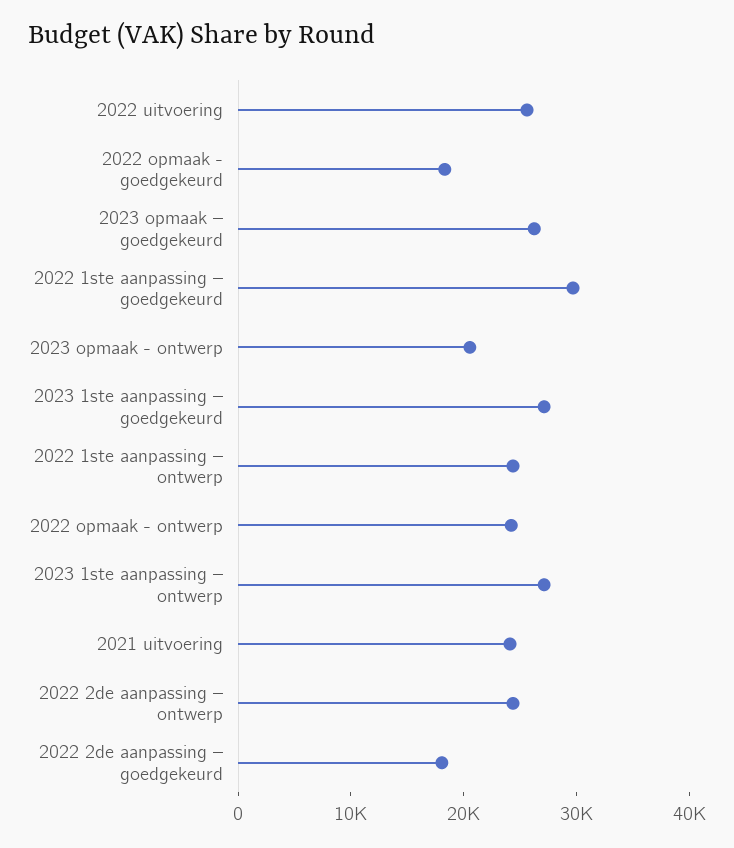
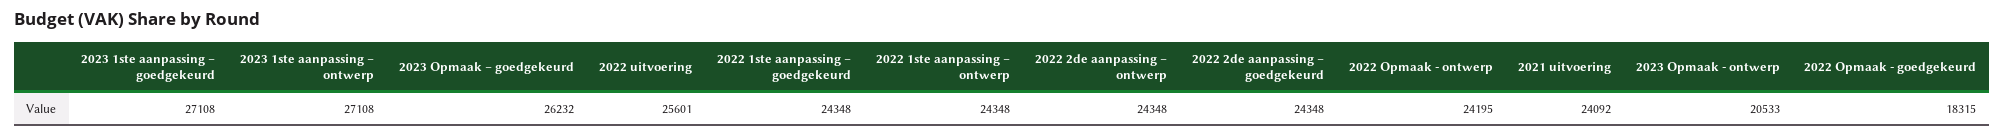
2022 1ste aanpassing – goedgekeurd: 30000 -> 24348
2022 2de aanpassing – goedgekeurd: 18000 -> 24348

